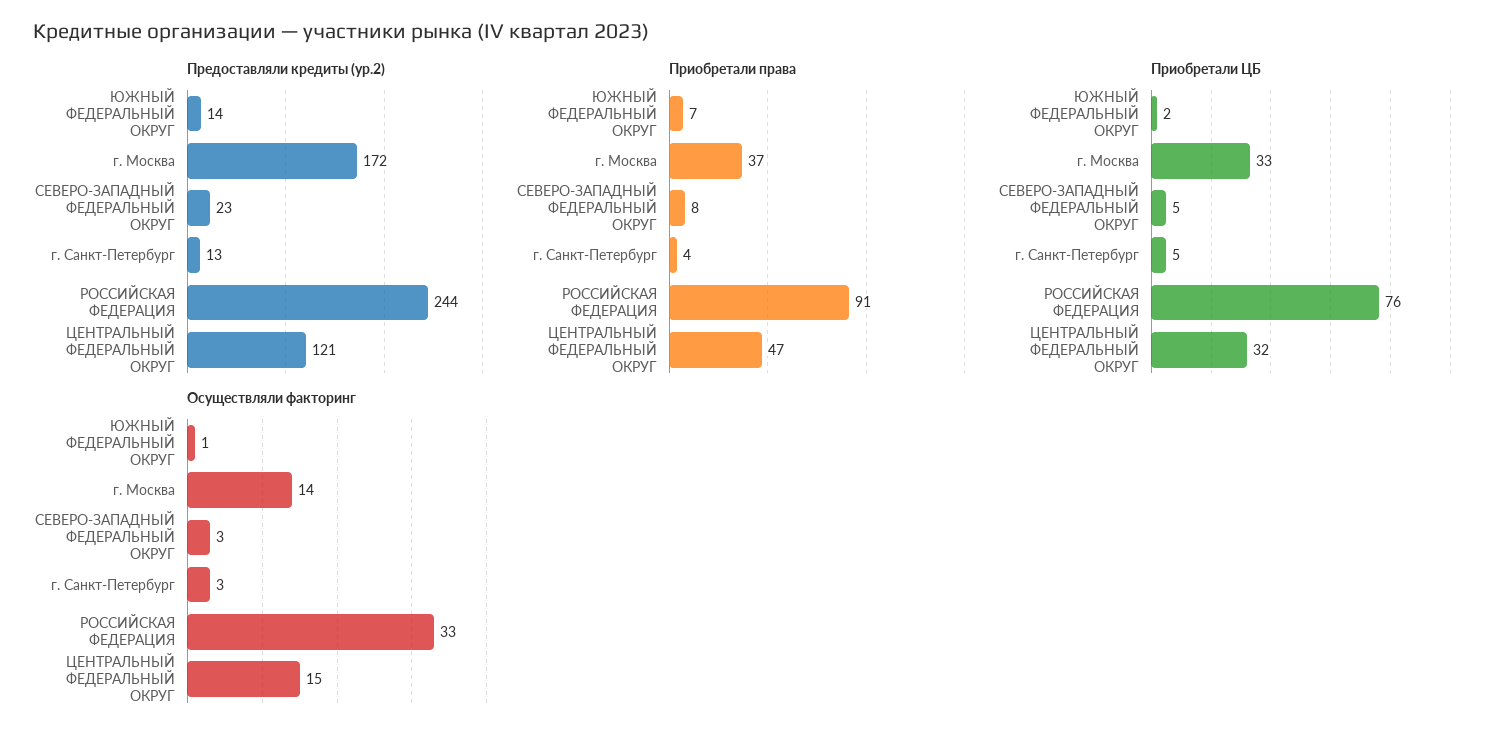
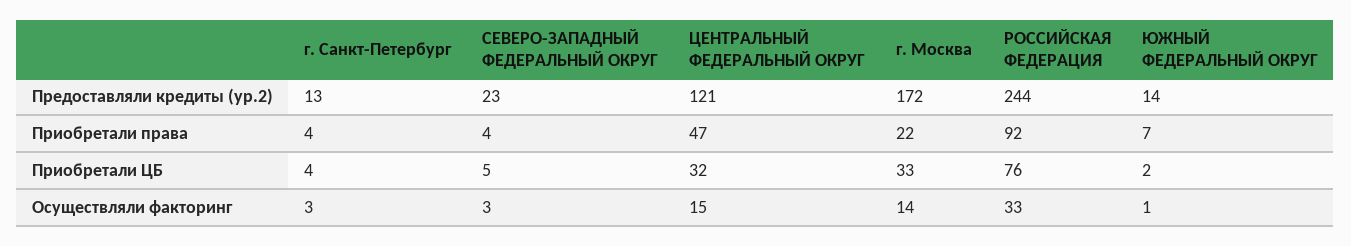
Приобретали права, г. Москва: 37 -> 22
Приобретали права, СЕВЕРО-ЗАПАДНЫЙ ФЕДЕРАЛЬНЫЙ ОКРУГ: 8 -> 4
Приобретали права, РОССИЙСКАЯ ФЕДЕРАЦИЯ: 91 -> 92
Приобретали ЦБ, г. Санкт-Петербург: 5 -> 4

